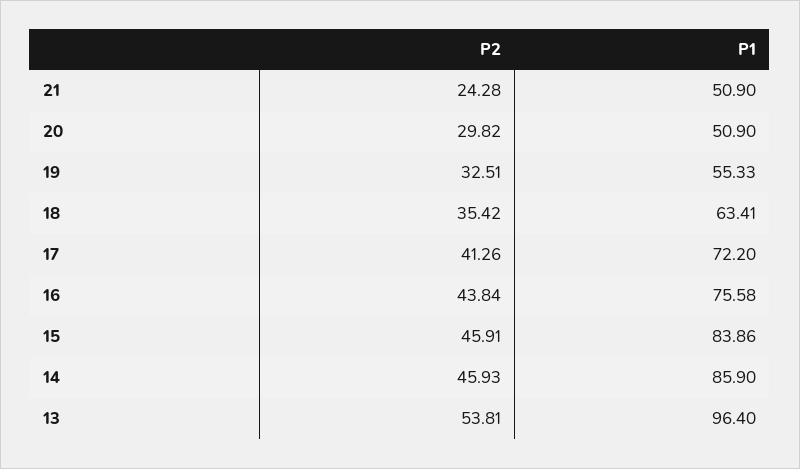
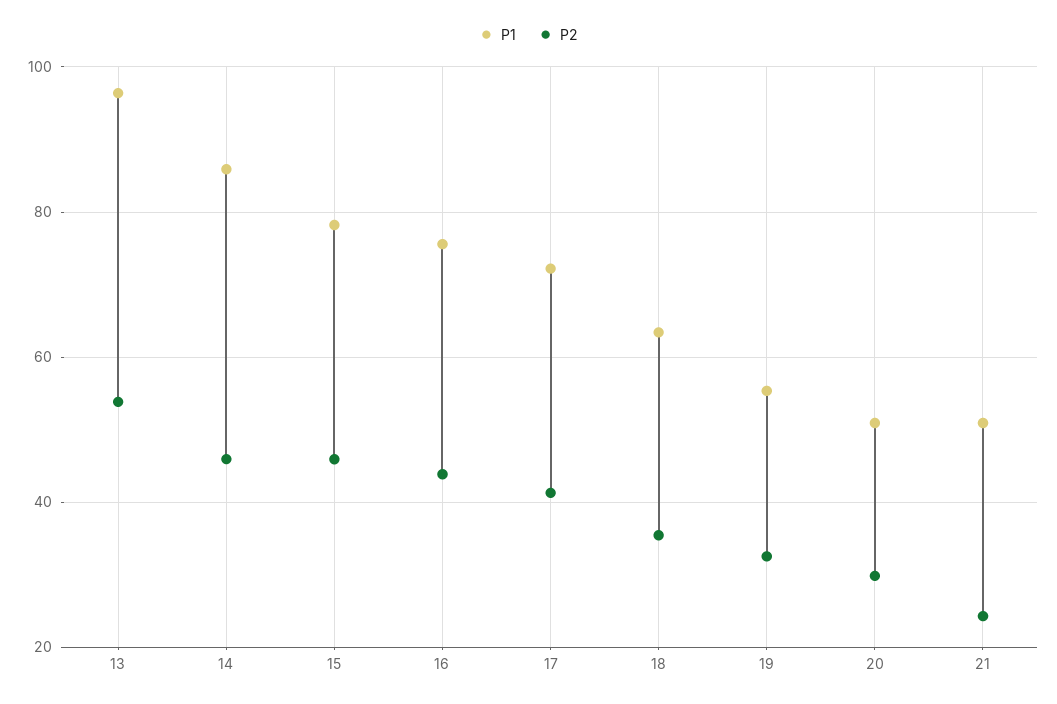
P1, 15: 83.86 -> 78

